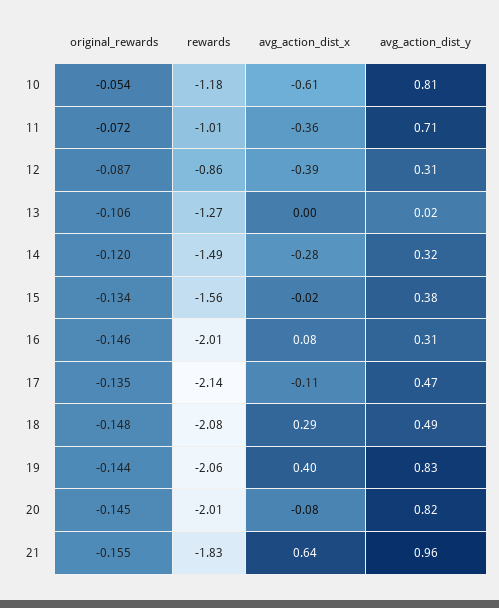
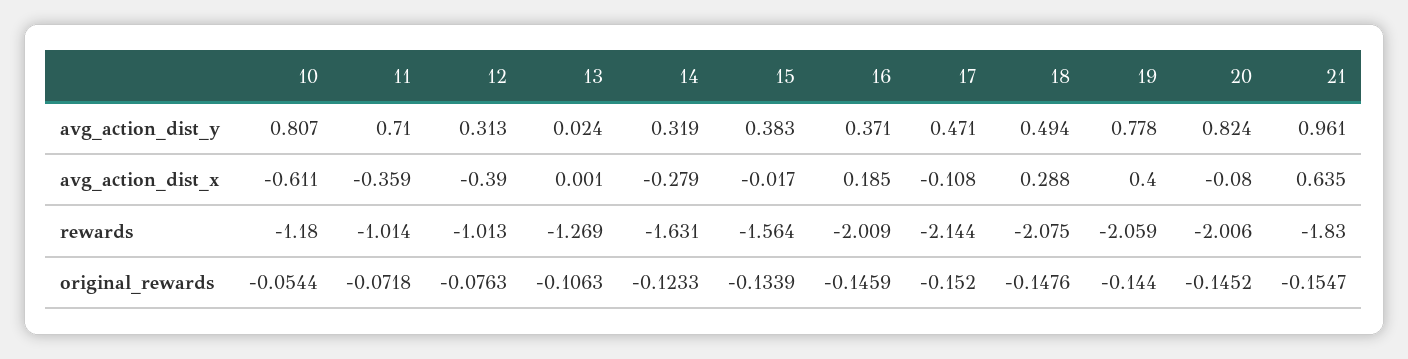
original_rewards, 12: -0.087 -> -0.0763
rewards, 12: -0.86 -> -1.013
original_rewards, 14: -0.12 -> -0.1233
rewards, 14: -1.49 -> -1.631
avg_action_dist_x, 16: 0.08 -> 0.185
avg_action_dist_y, 16: 0.31 -> 0.371
original_rewards, 17: -0.135 -> -0.152
avg_action_dist_y, 19: 0.83 -> 0.778

